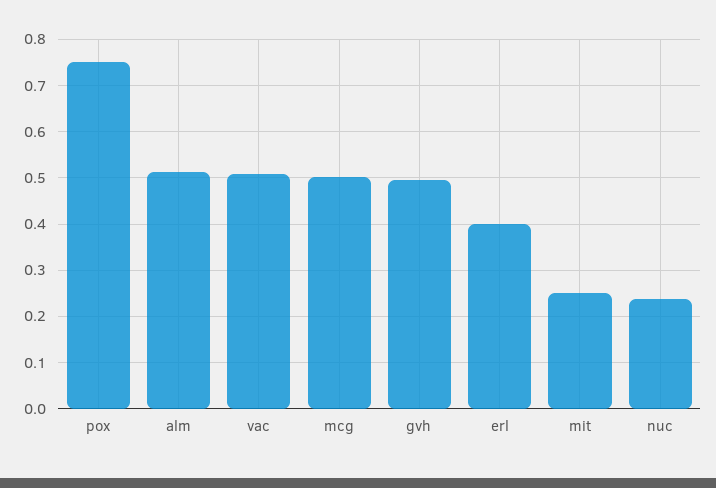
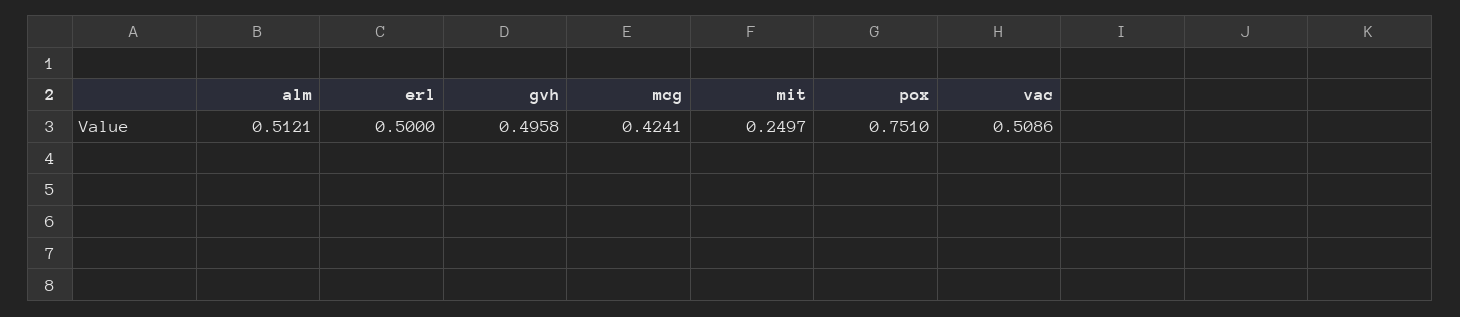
mcg: 0.5 -> 0.4241
erl: 0.4 -> 0.5
nuc: 0.24 -> none

